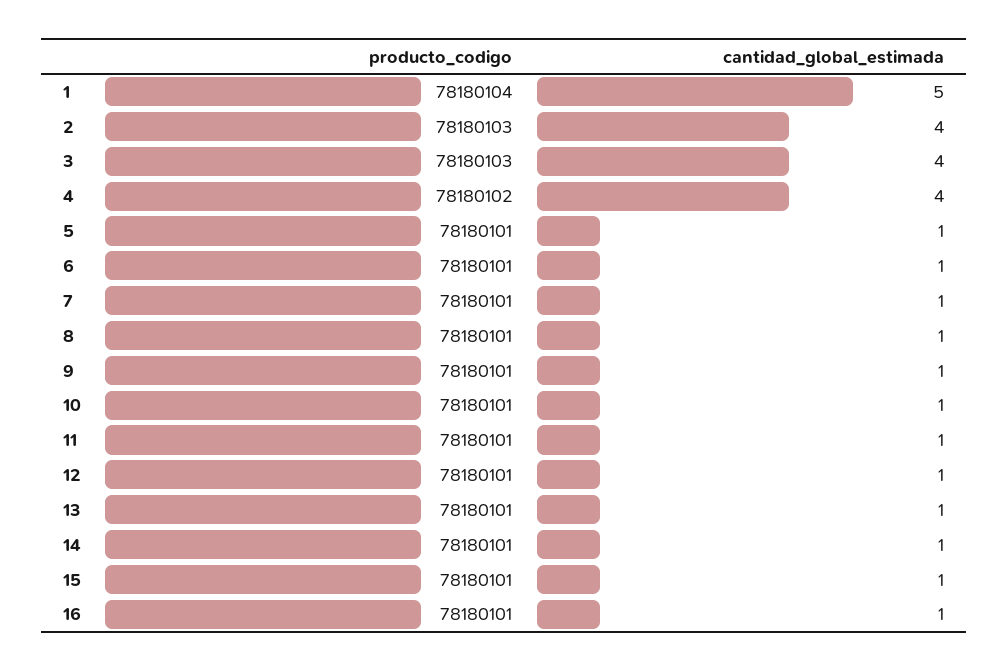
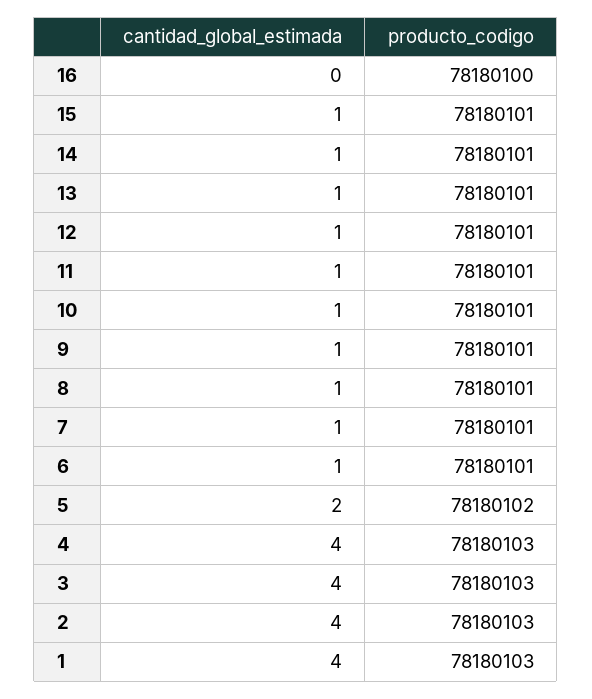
producto_codigo, 1: 78180104 -> 78180103
cantidad_global_estimada, 1: 5 -> 4
producto_codigo, 4: 78180102 -> 78180103
producto_codigo, 5: 78180101 -> 78180102
cantidad_global_estimada, 5: 1 -> 2
producto_codigo, 16: 78180101 -> 78180100
cantidad_global_estimada, 16: 1 -> 0

